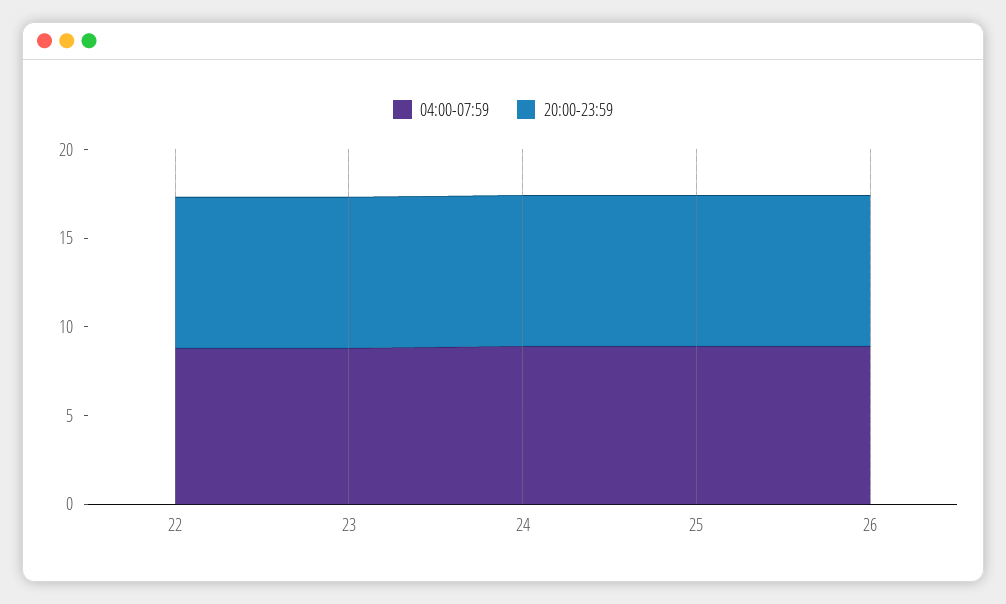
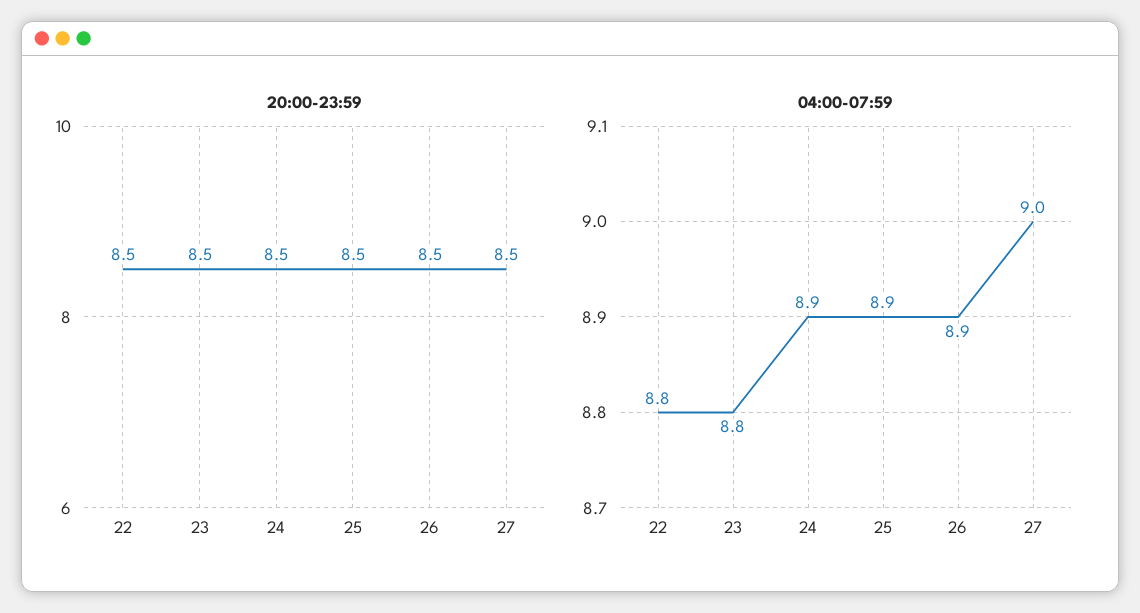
20:00-23:59, 27: none -> 8.5
04:00-07:59, 27: none -> 9

